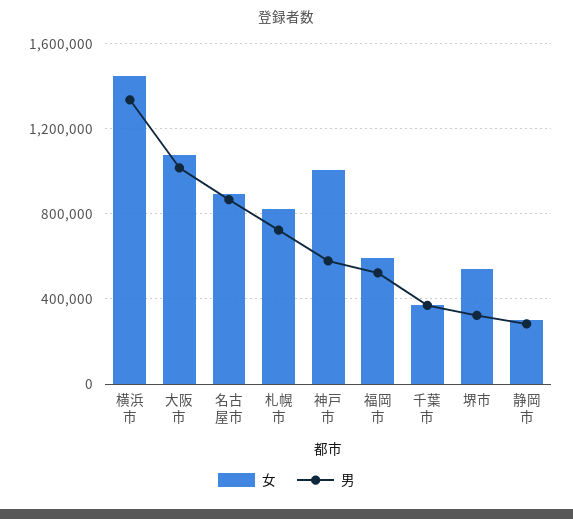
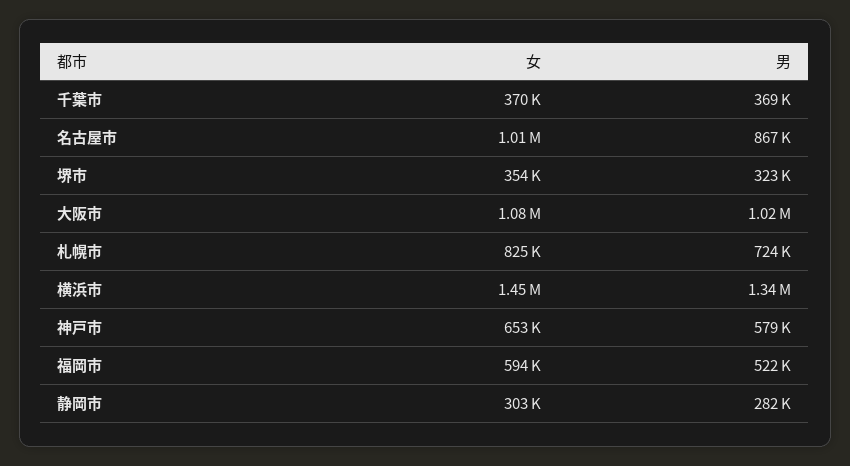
女, 名古屋市: 900000 -> 1010000
女, 神戸市: 1000000 -> 653000
女, 堺市: 550000 -> 354000

